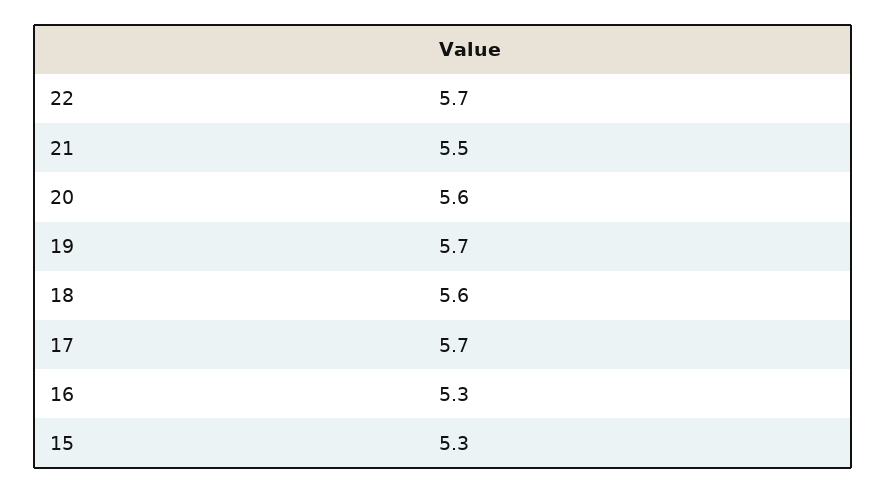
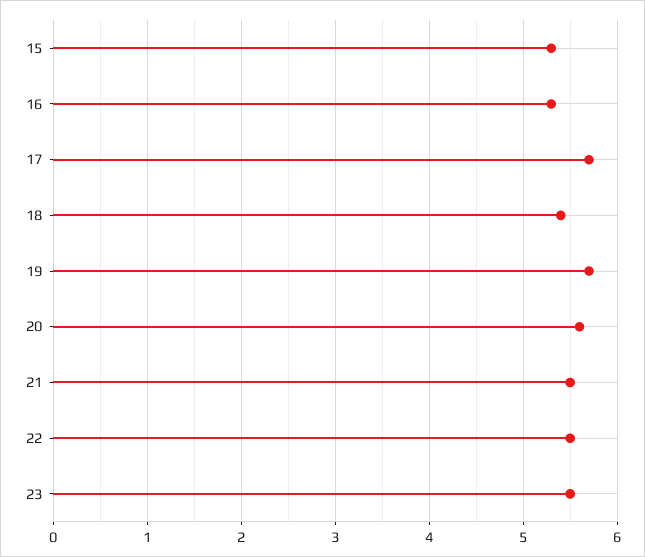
22: 5.7 -> 5.5
18: 5.6 -> 5.4
23: none -> 5.5

